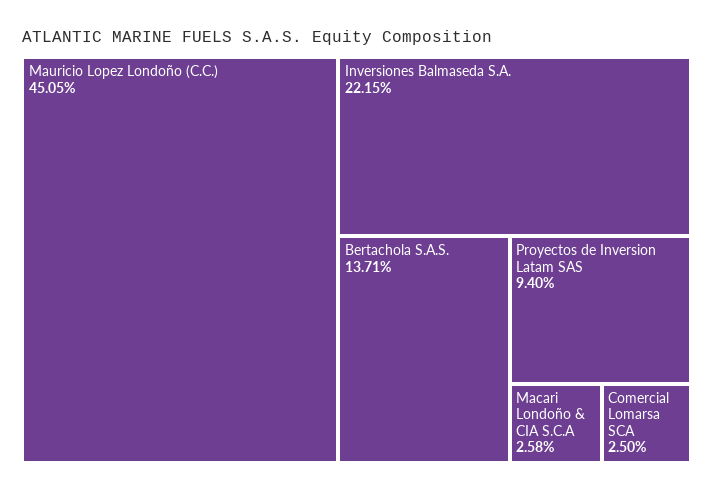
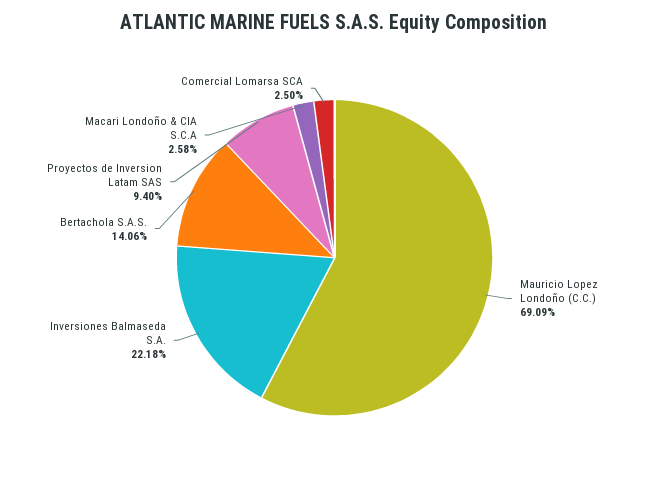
Mauricio Lopez Londoño (C.C.): 45.05 -> 69.09
Inversiones Balmaseda S.A.: 22.15 -> 22.18
Bertachola S.A.S.: 13.71 -> 14.06

